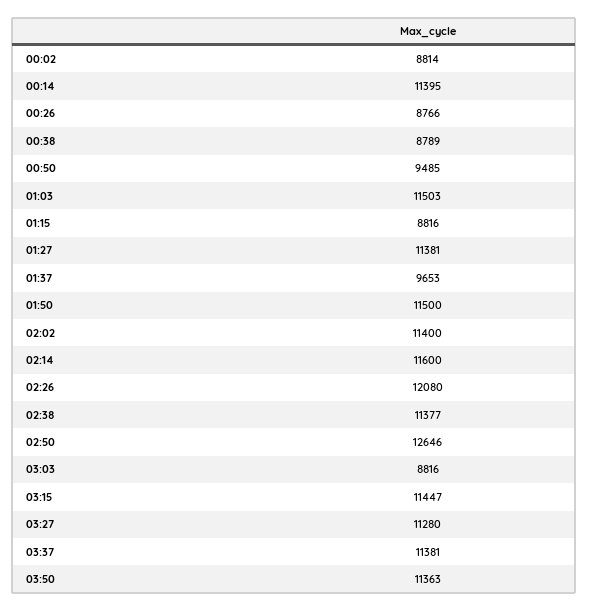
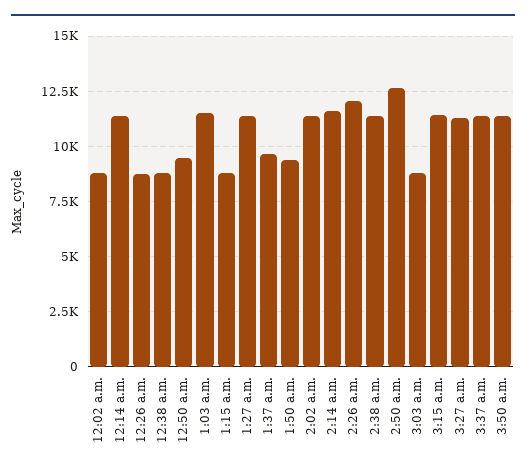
01:50: 11500 -> 9500

